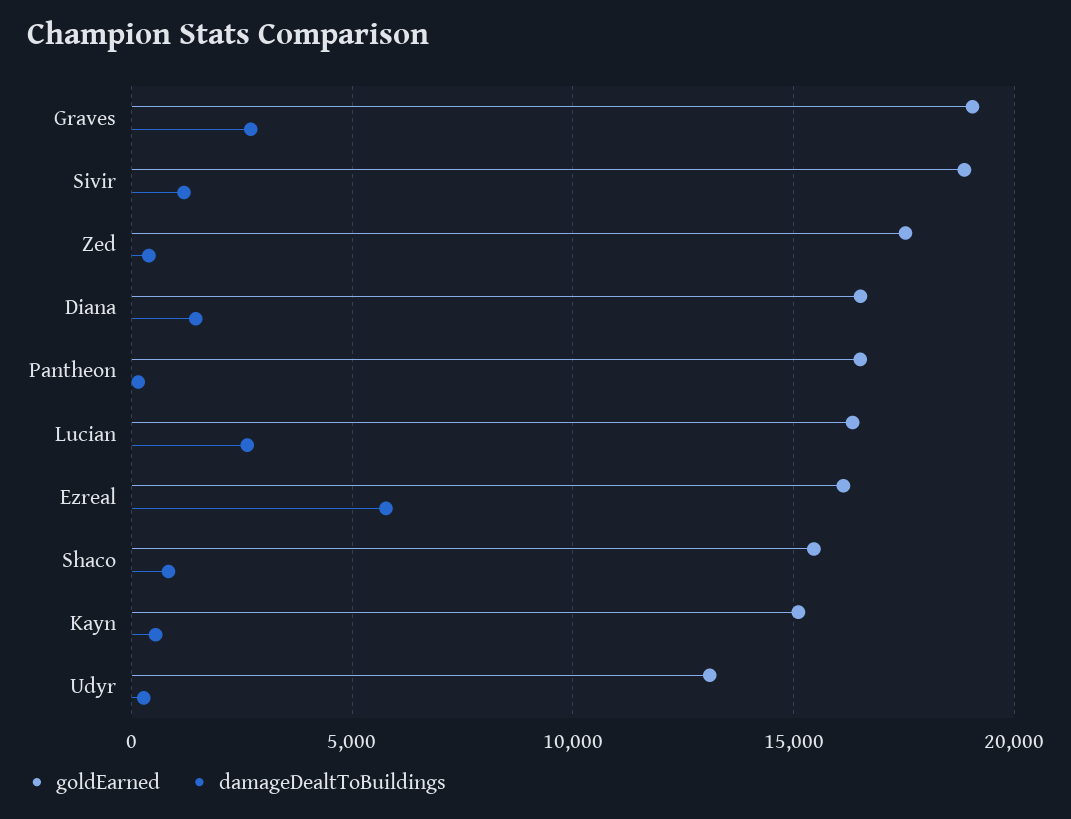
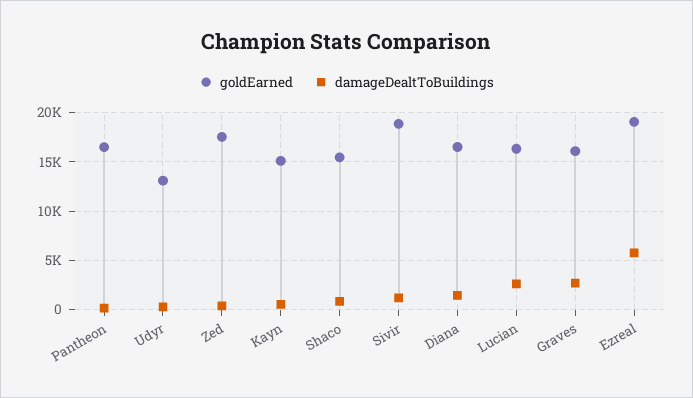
goldEarned, Graves: 19000 -> 16000
goldEarned, Ezreal: 16000 -> 19000

